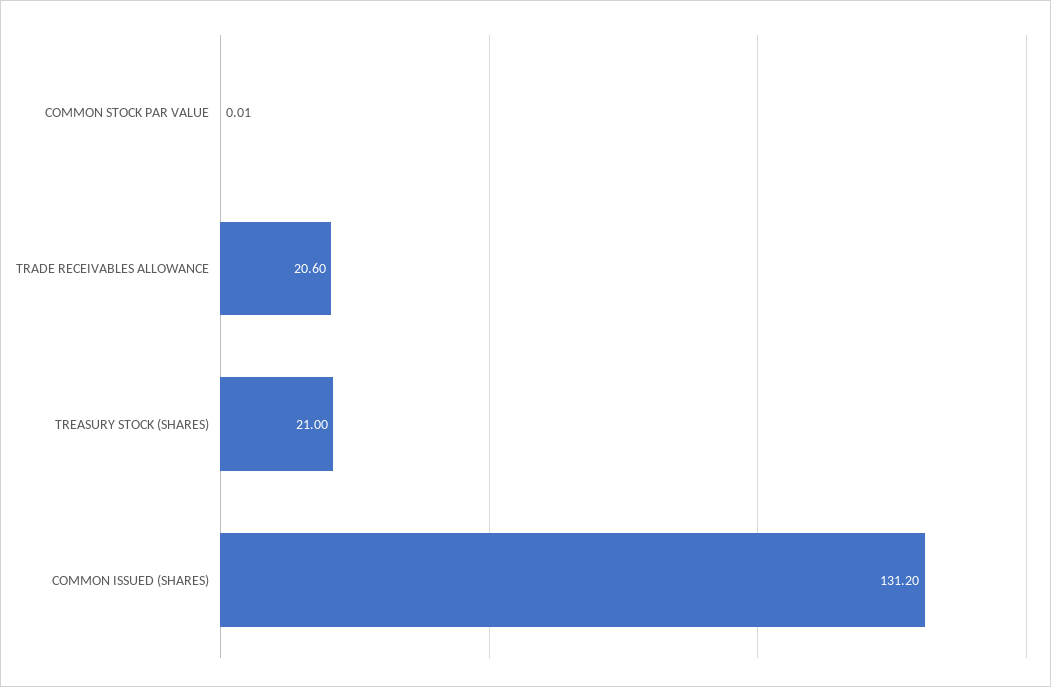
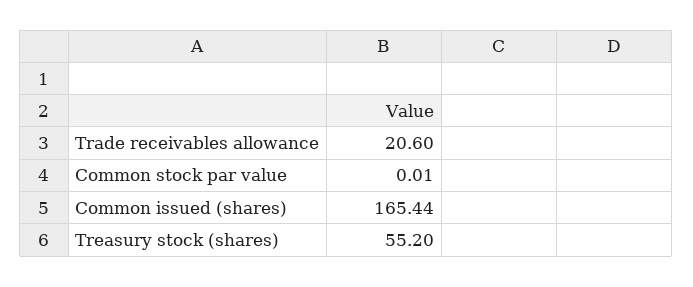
TREASURY STOCK (SHARES): 21 -> 55.2
COMMON ISSUED (SHARES): 131.2 -> 165.44

